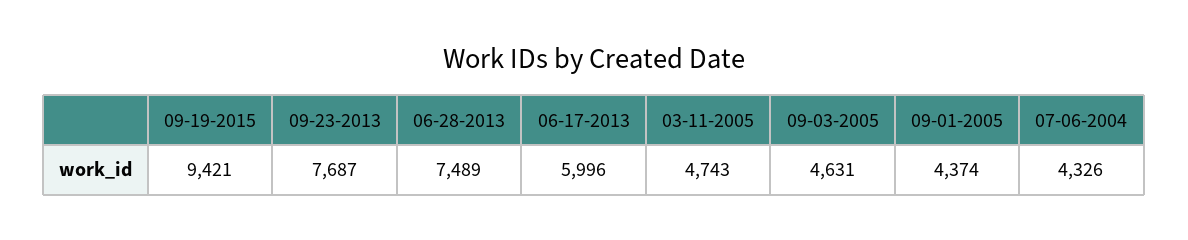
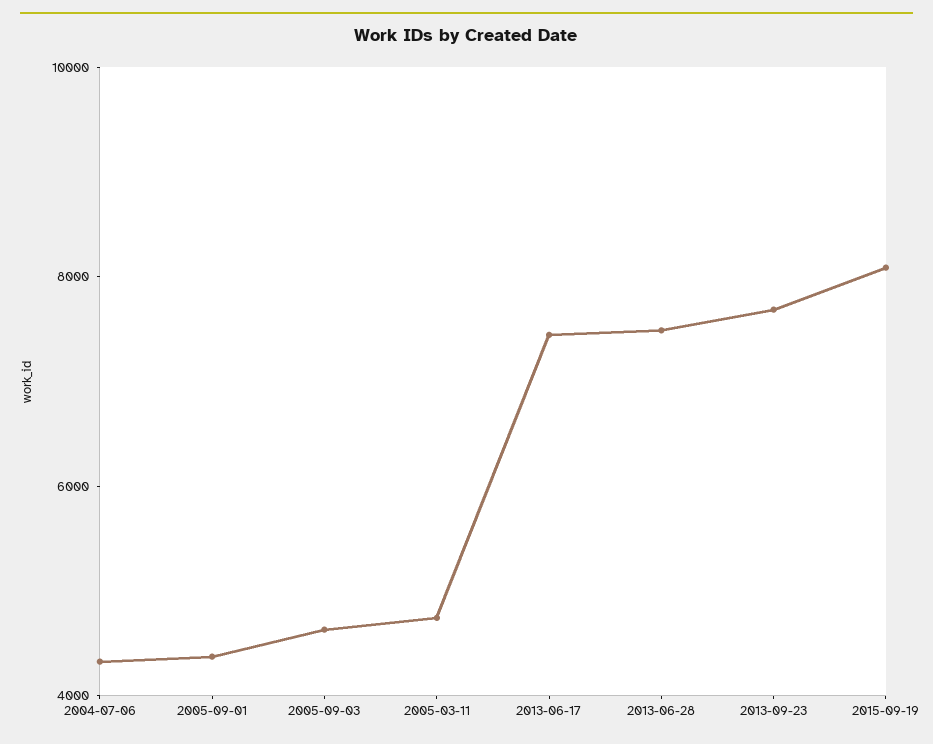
09-19-2015: 9421 -> 8000
06-17-2013: 5996 -> 7500

